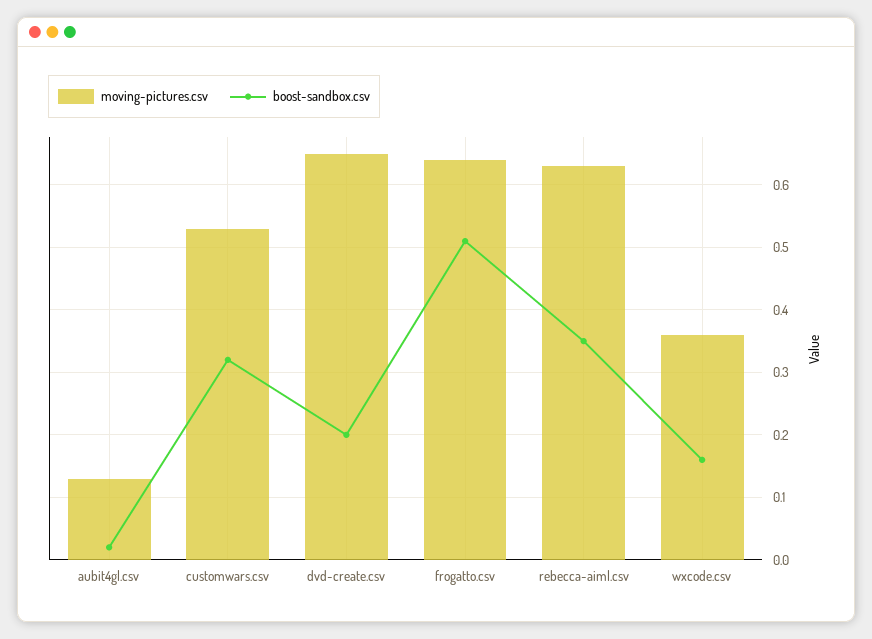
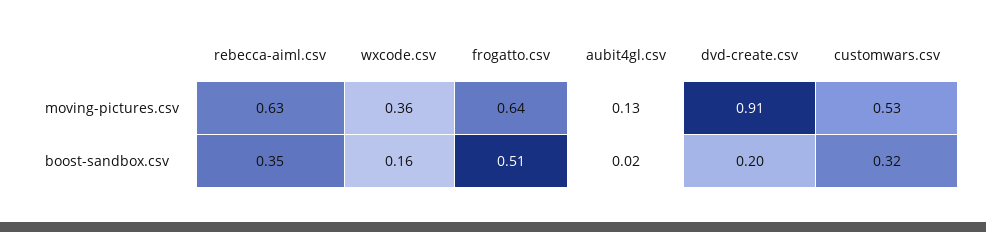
moving-pictures.csv, dvd-create.csv: 0.65 -> 0.91

